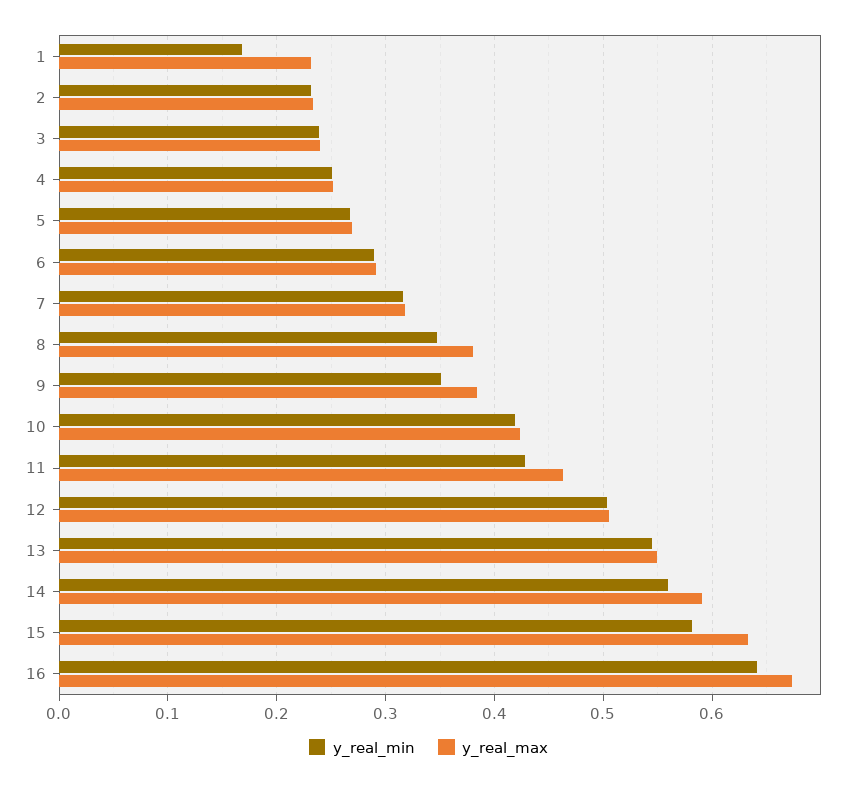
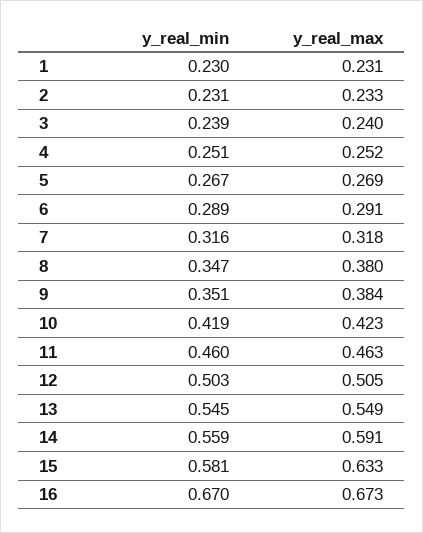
y_real_min, 1: 0.17 -> 0.23
y_real_min, 11: 0.43 -> 0.46
y_real_min, 16: 0.64 -> 0.67

